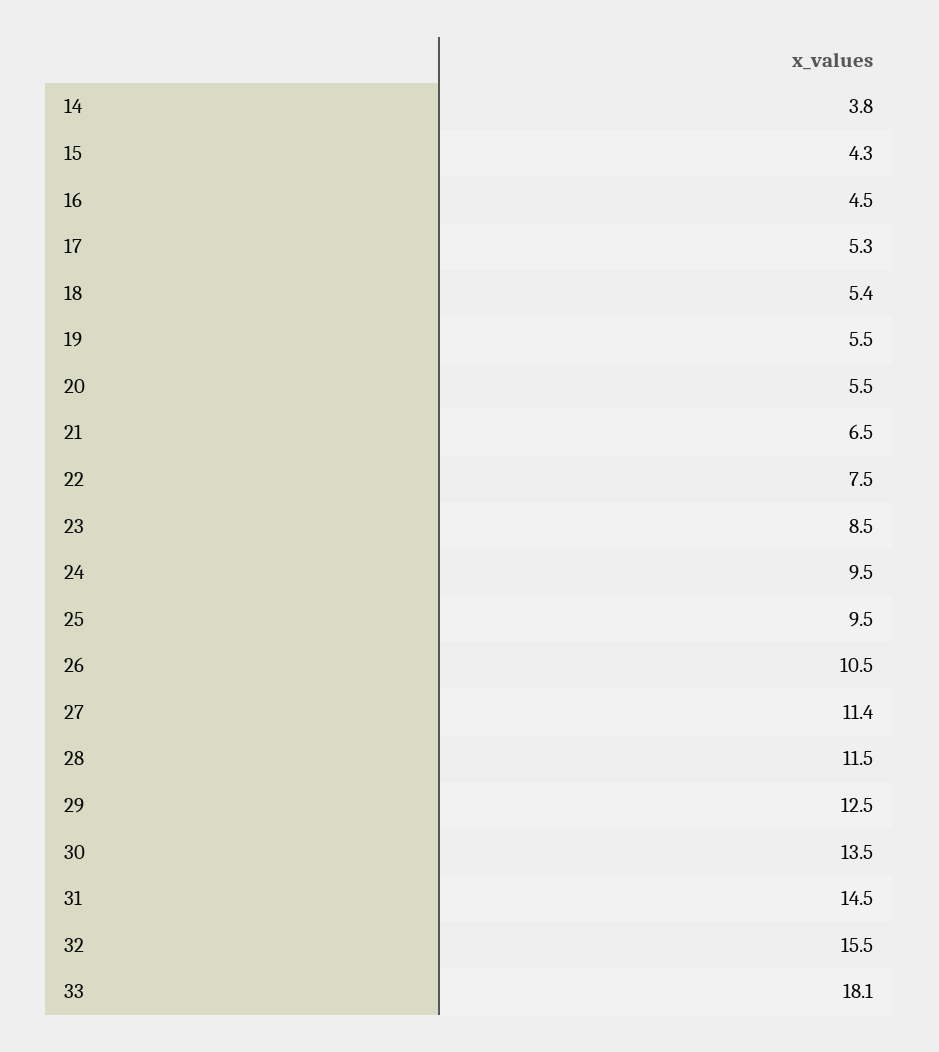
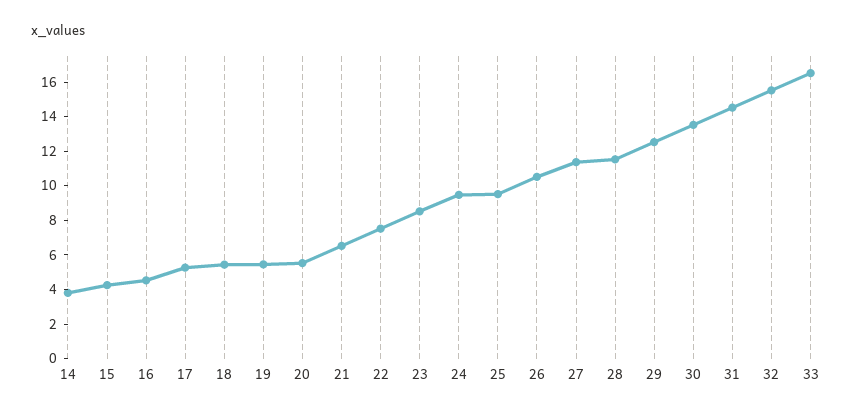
33: 18.1 -> 16.5

